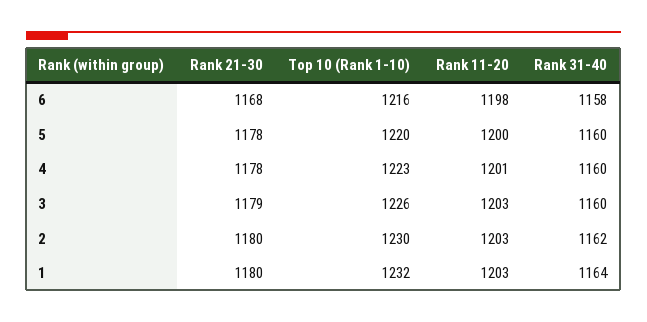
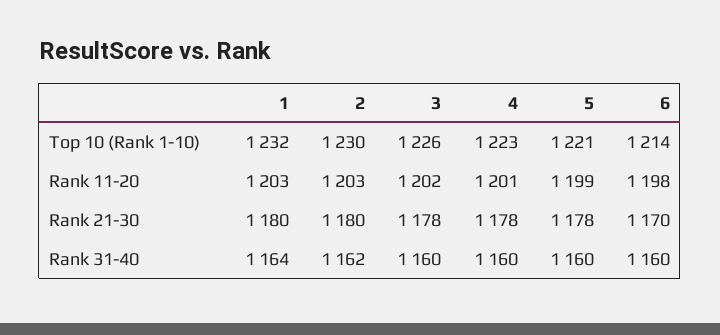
Rank 21-30, 6: 1168 -> 1170
Top 10 (Rank 1-10), 6: 1216 -> 1214
Rank 31-40, 6: 1158 -> 1160
Top 10 (Rank 1-10), 5: 1220 -> 1221
Rank 11-20, 5: 1200 -> 1199
Rank 21-30, 3: 1179 -> 1178
Rank 11-20, 3: 1203 -> 1202

